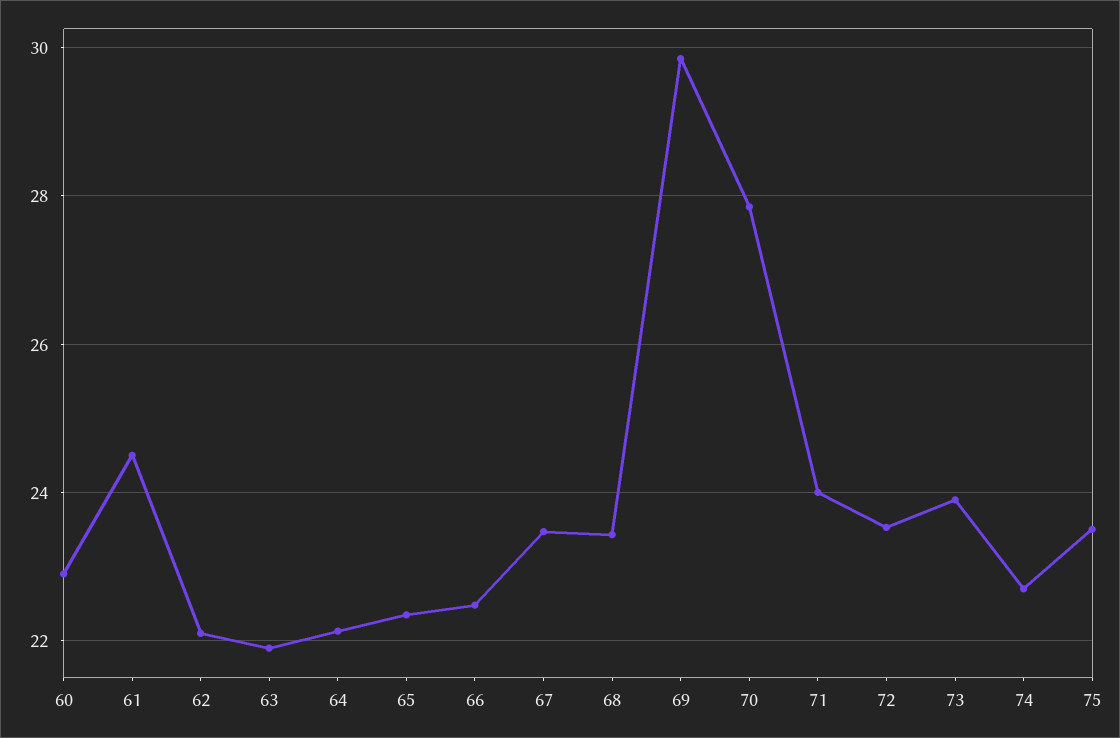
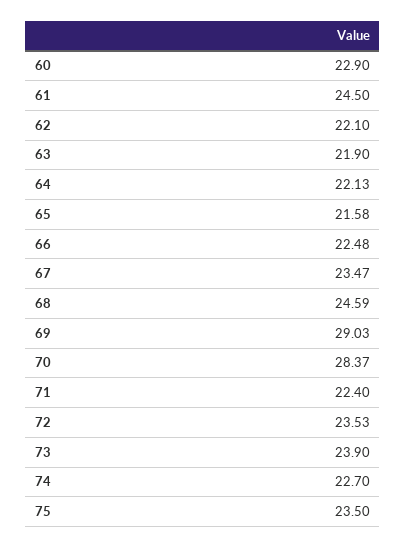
65: 22.4 -> 21.58
68: 23.4 -> 24.59
69: 29.8 -> 29.03
70: 27.8 -> 28.37
71: 24 -> 22.4

